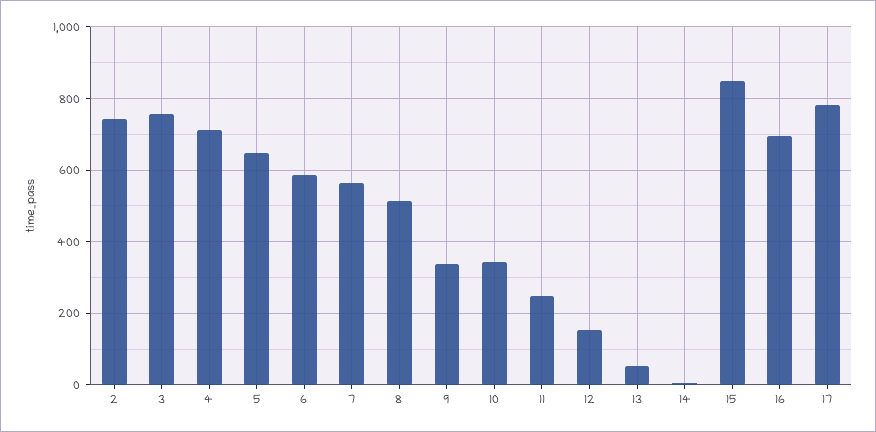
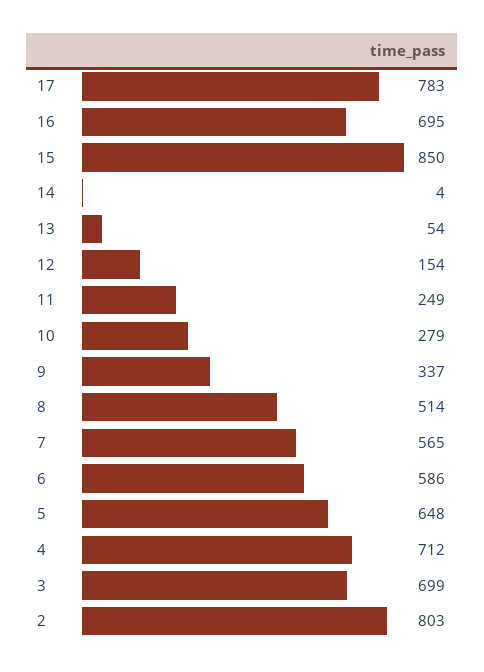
2: 740 -> 803
3: 760 -> 699
10: 340 -> 279

